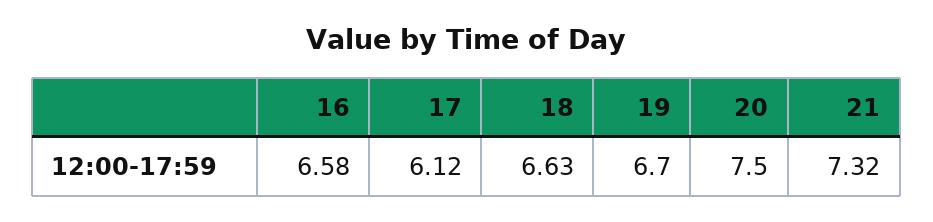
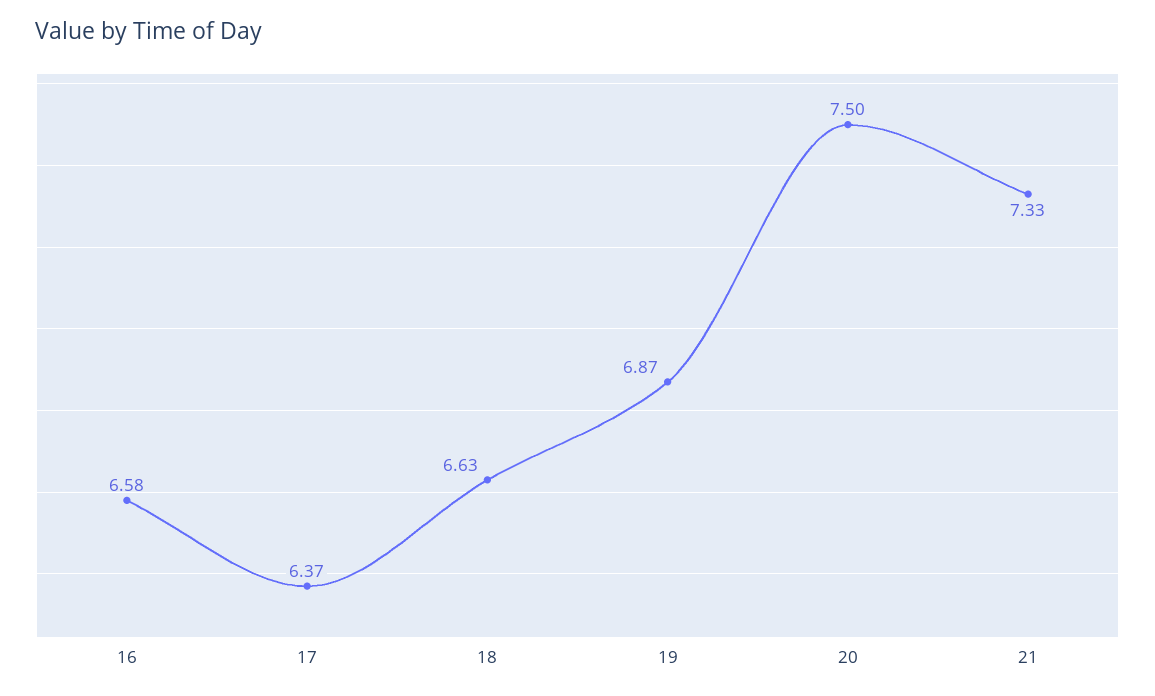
17: 6.12 -> 6.37
19: 6.7 -> 6.87
21: 7.32 -> 7.33

